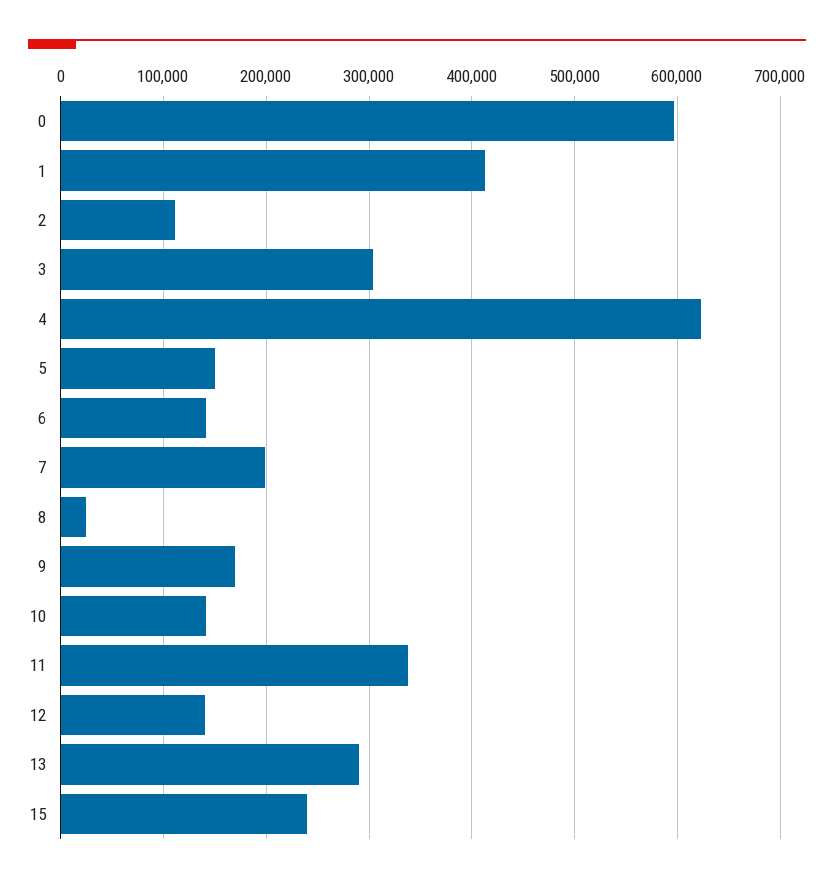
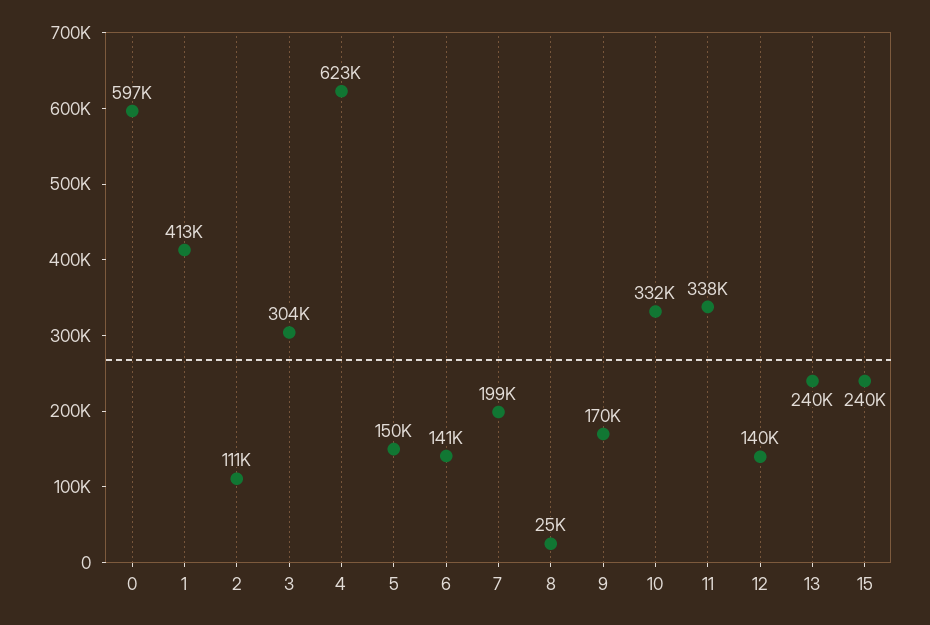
10: 140000 -> 332000
13: 290000 -> 240000

